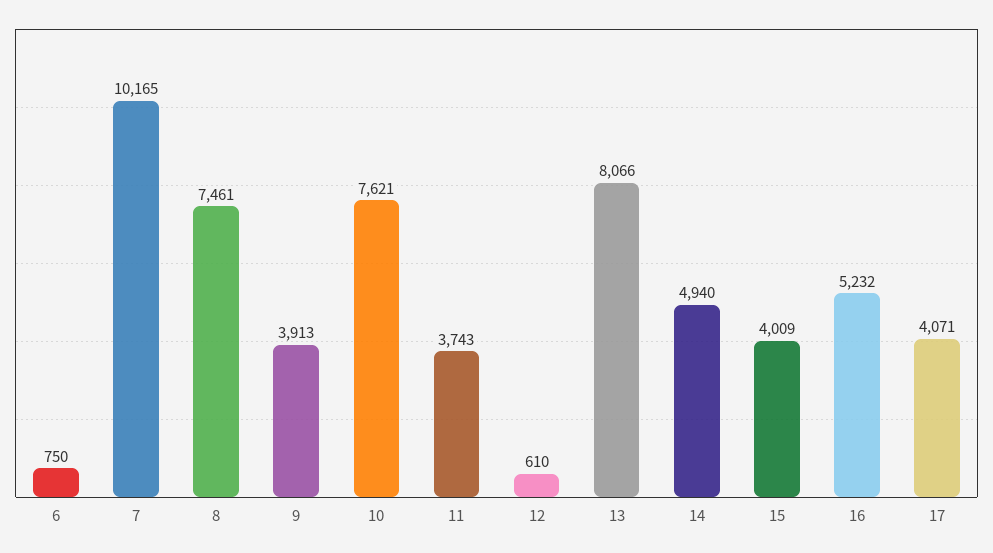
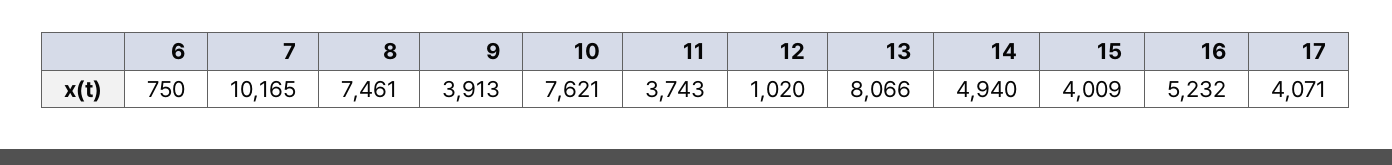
12: 610 -> 1020

